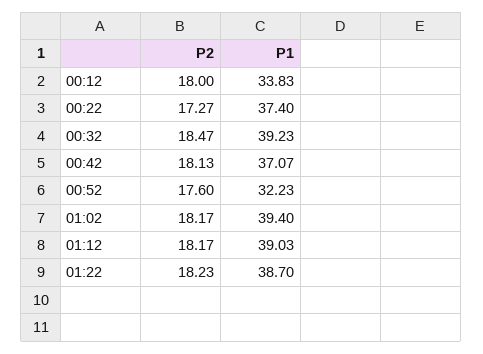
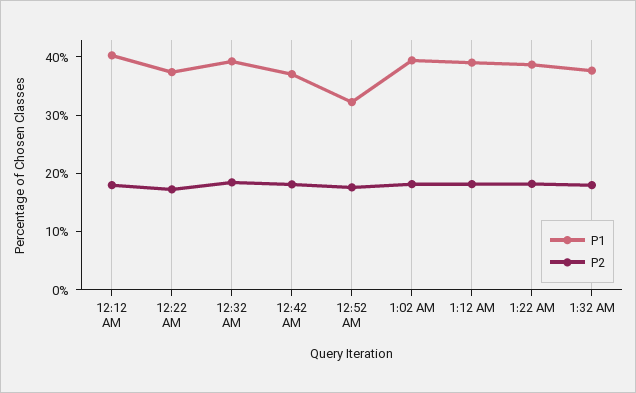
P1, 00:12: 33.83 -> 40
P1, 1:32 AM: none -> 38
P2, 1:32 AM: none -> 18

